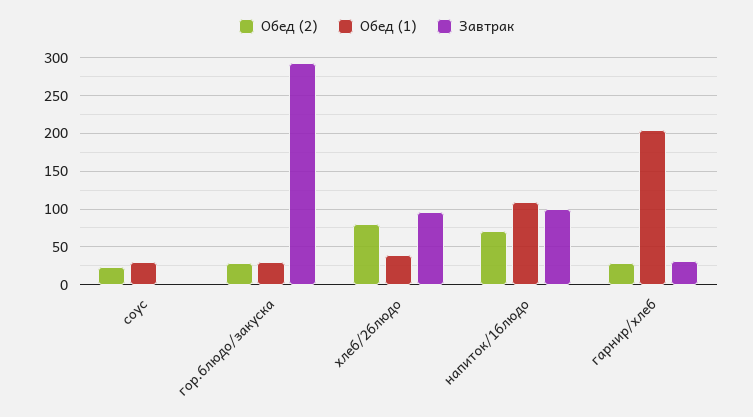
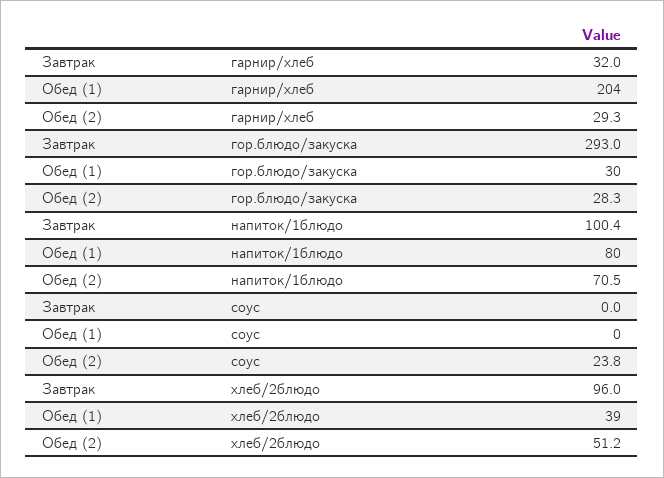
Обед (1), соус: 30 -> 0
Обед (2), хлеб/2блюдо: 80 -> 51.2
Обед (1), напиток/1блюдо: 110 -> 80

